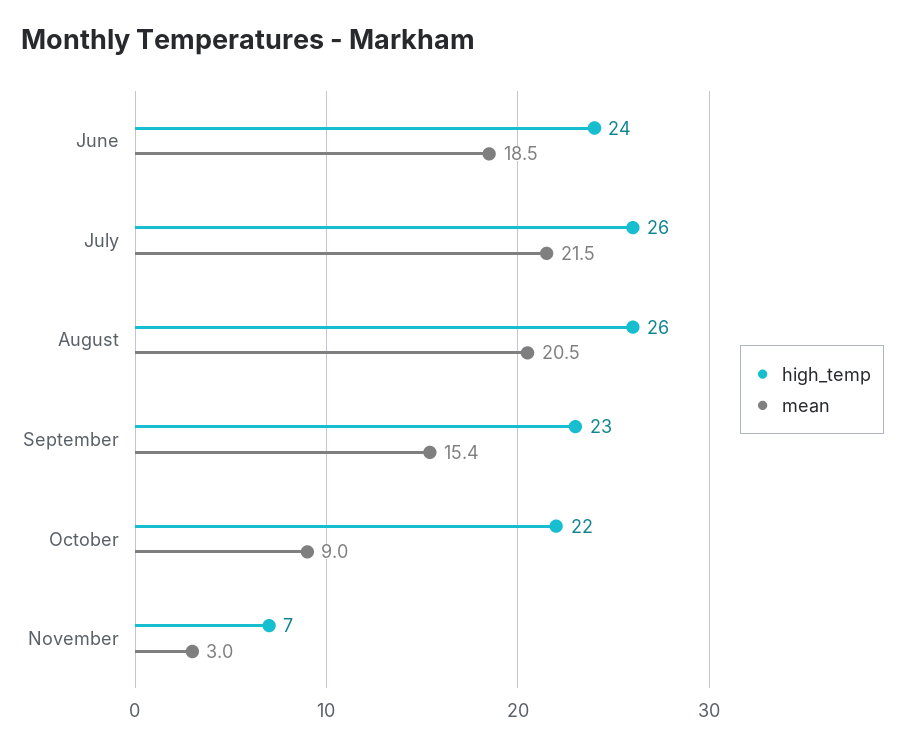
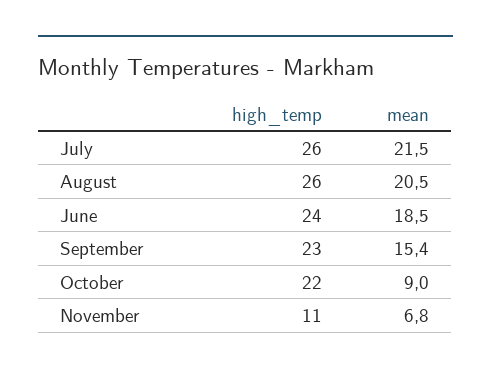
high_temp, November: 7 -> 11
mean, November: 3 -> 6.8

